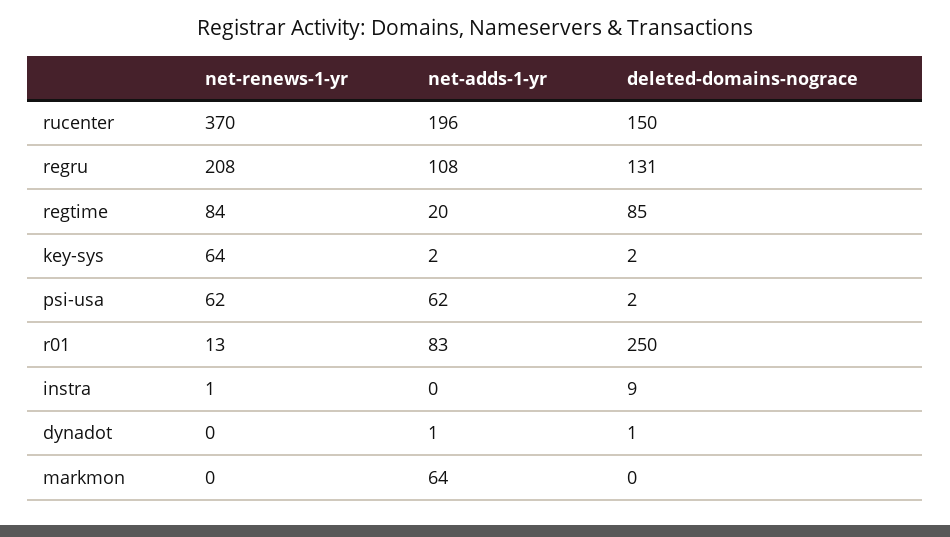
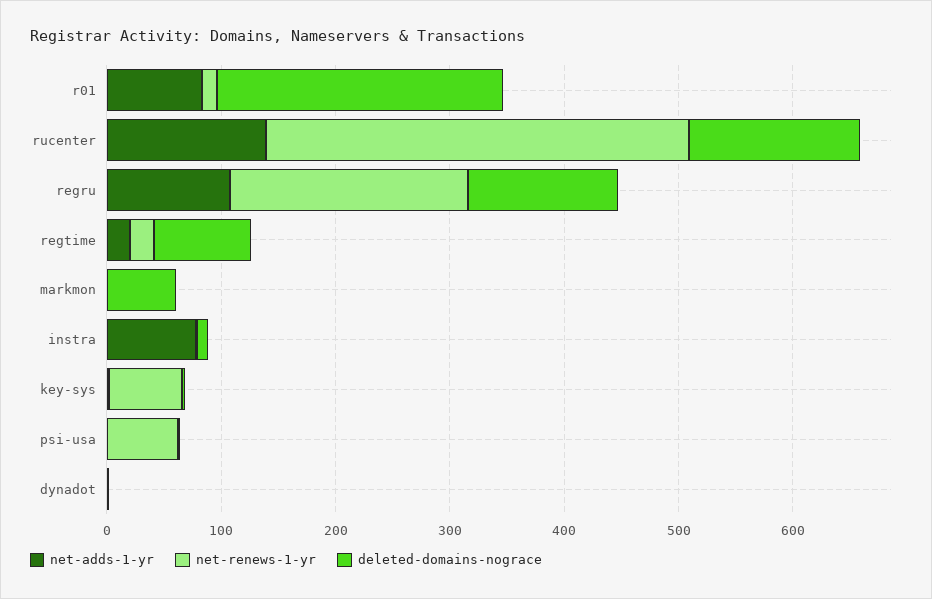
net-adds-1-yr, rucenter: 196 -> 140
net-renews-1-yr, regtime: 84 -> 20
net-adds-1-yr, psi-usa: 62 -> 0
net-adds-1-yr, instra: 0 -> 80
net-adds-1-yr, markmon: 64 -> 0
deleted-domains-nograce, markmon: 0 -> 60

